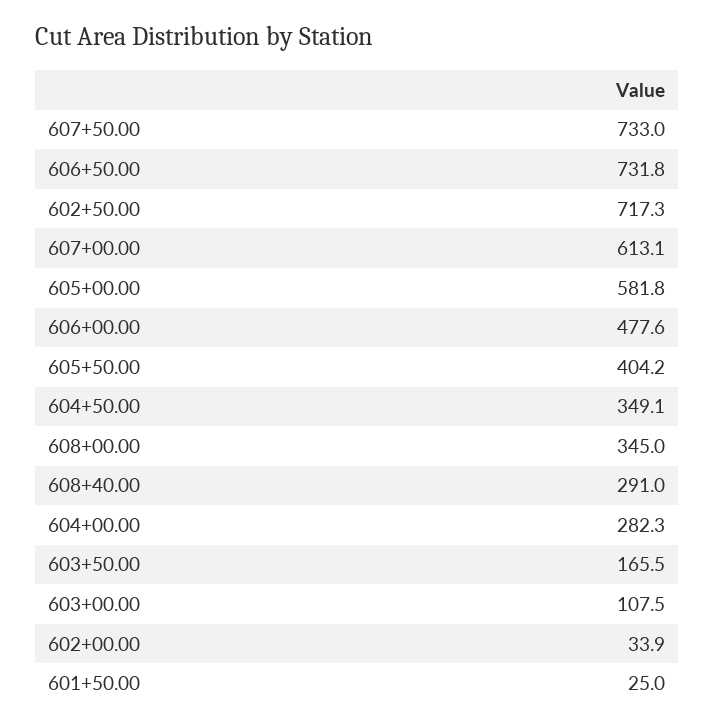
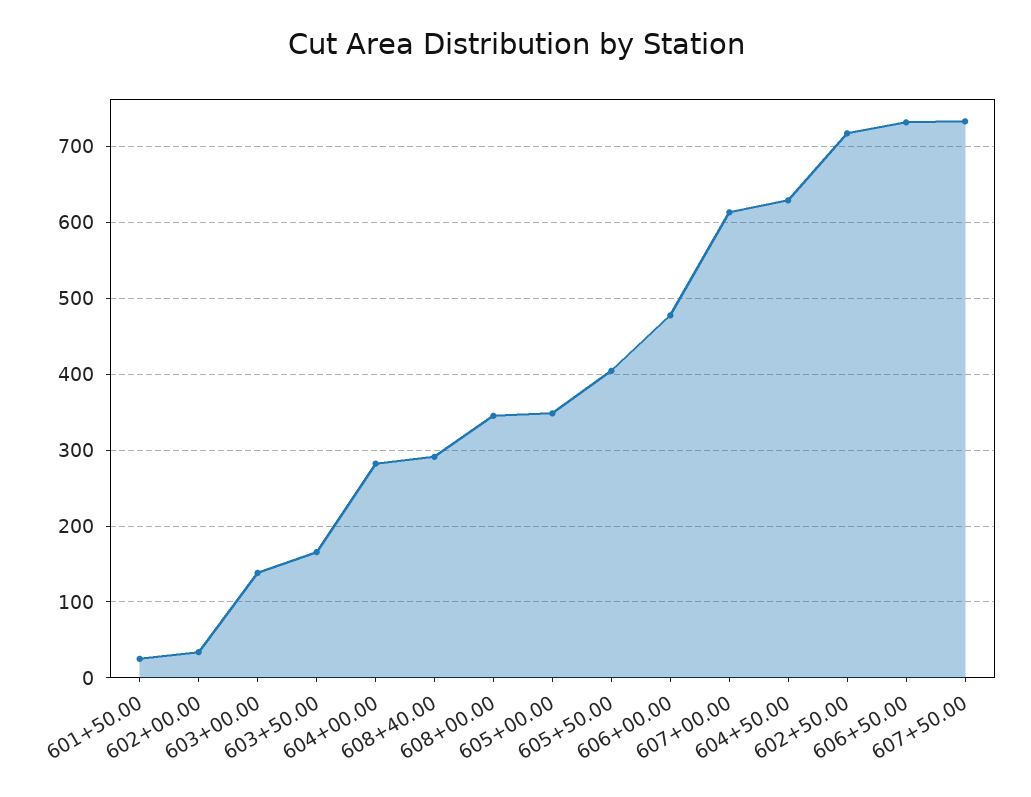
605+00.00: 581.8 -> 350
604+50.00: 349.1 -> 630
603+00.00: 107.5 -> 140

